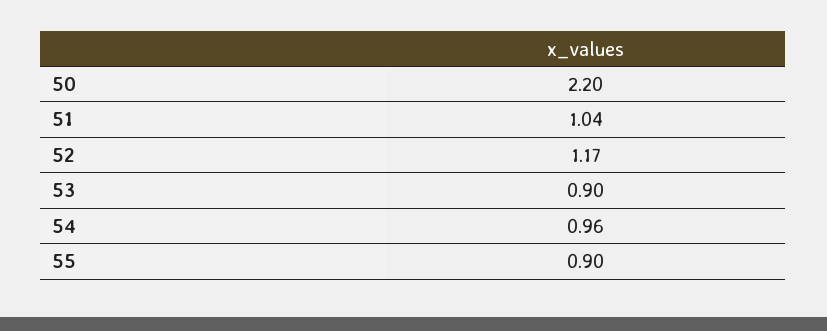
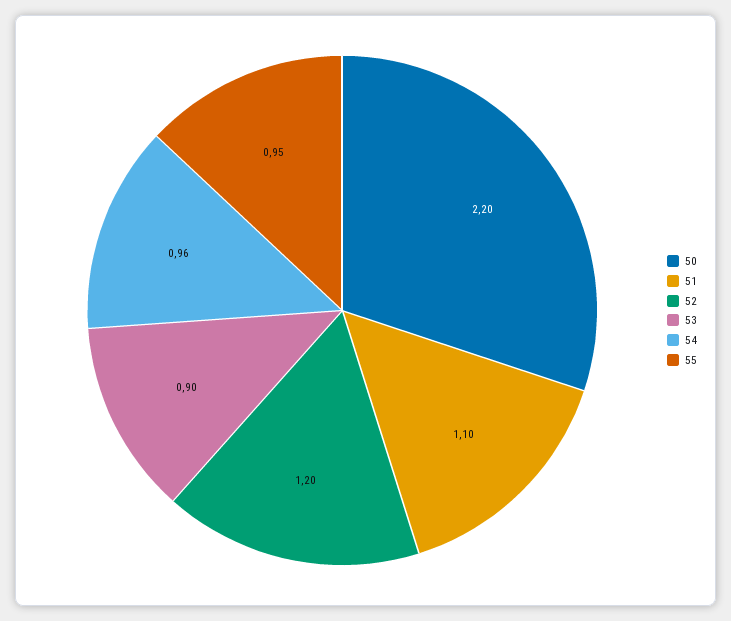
51: 1.04 -> 1.1
52: 1.17 -> 1.2
55: 0.9 -> 0.95

